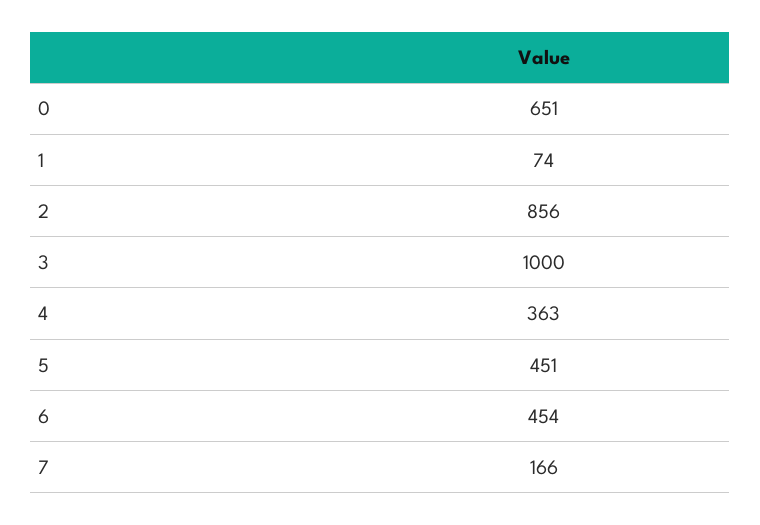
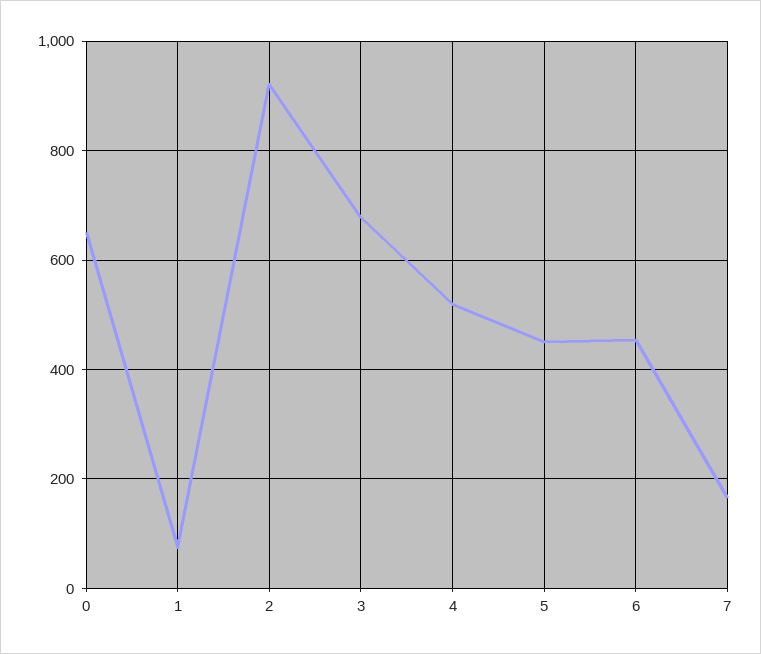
2: 856 -> 920
3: 1000 -> 680
4: 363 -> 520

